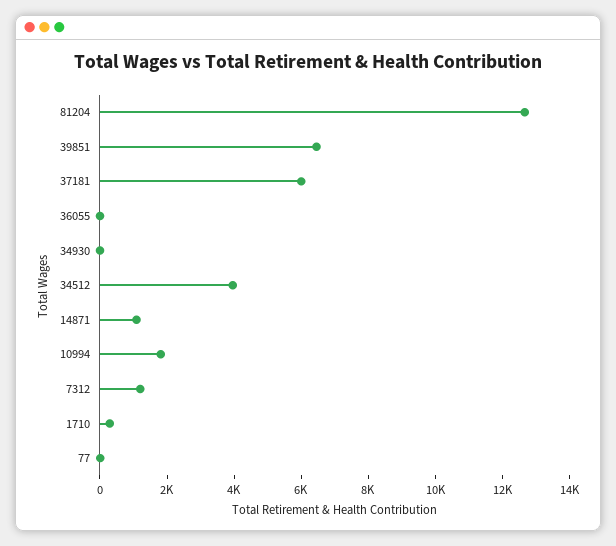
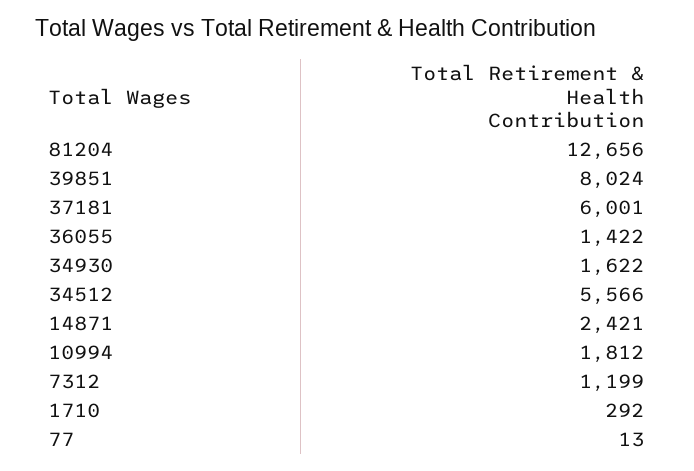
39851: 6500 -> 8024
36055: 0 -> 1422
34930: 0 -> 1622
34512: 4000 -> 5566
14871: 1000 -> 2421

